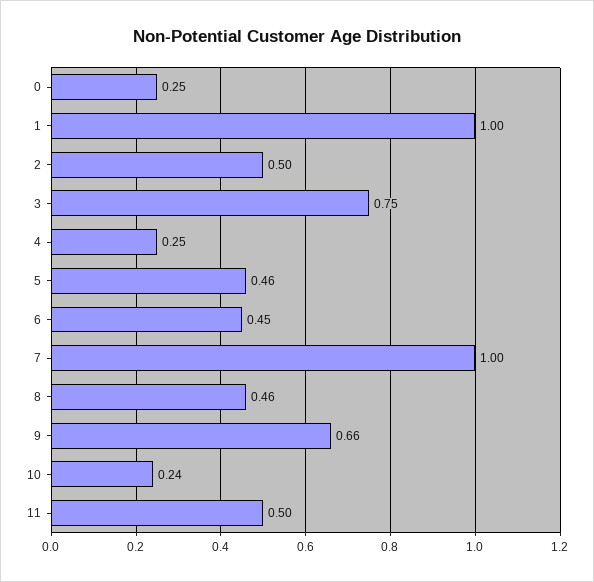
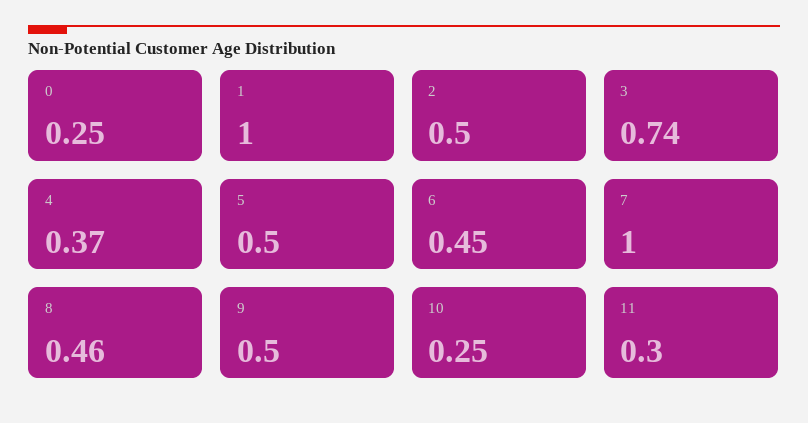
3: 0.75 -> 0.74
4: 0.25 -> 0.37
5: 0.46 -> 0.5
9: 0.66 -> 0.5
10: 0.24 -> 0.25
11: 0.5 -> 0.3

